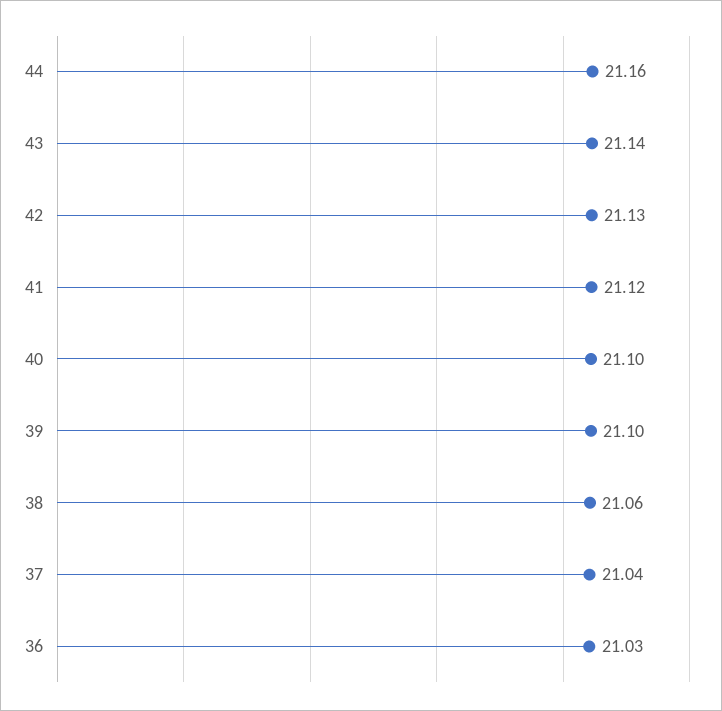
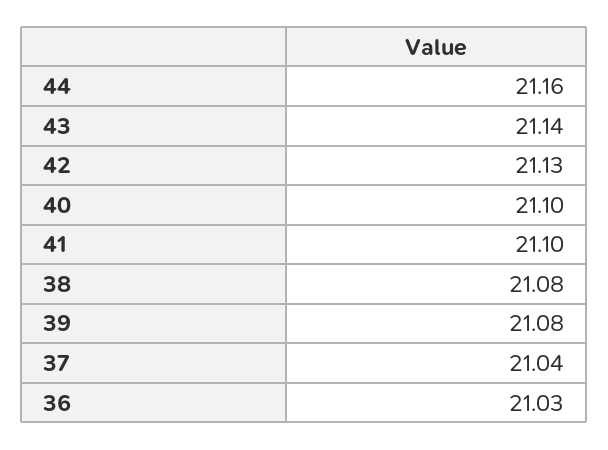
41: 21.12 -> 21.1
39: 21.1 -> 21.08
38: 21.06 -> 21.08

